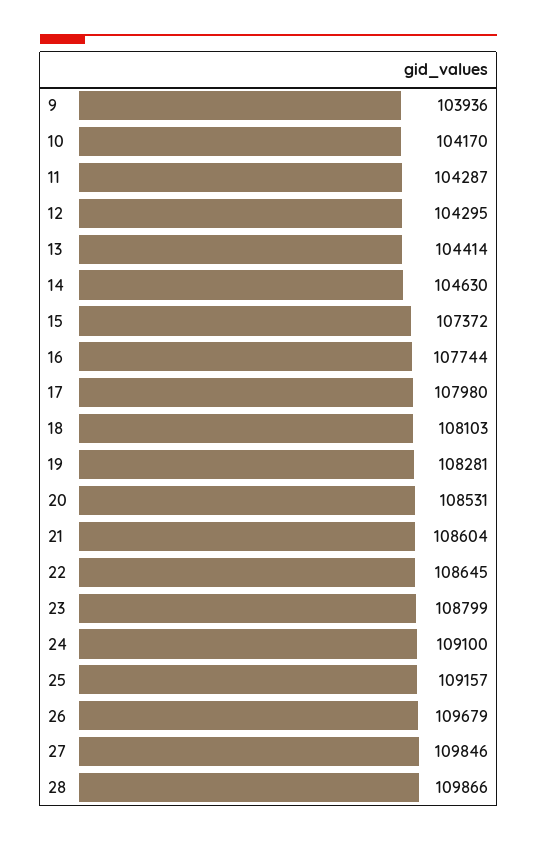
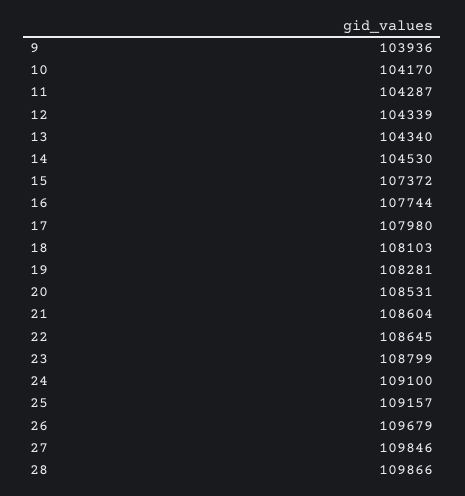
12: 104295 -> 104339
13: 104414 -> 104340
14: 104630 -> 104530

